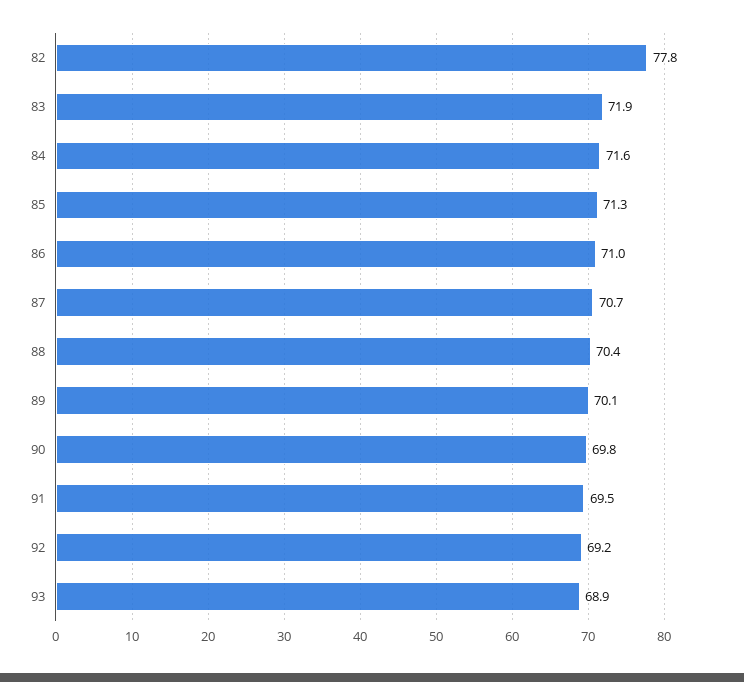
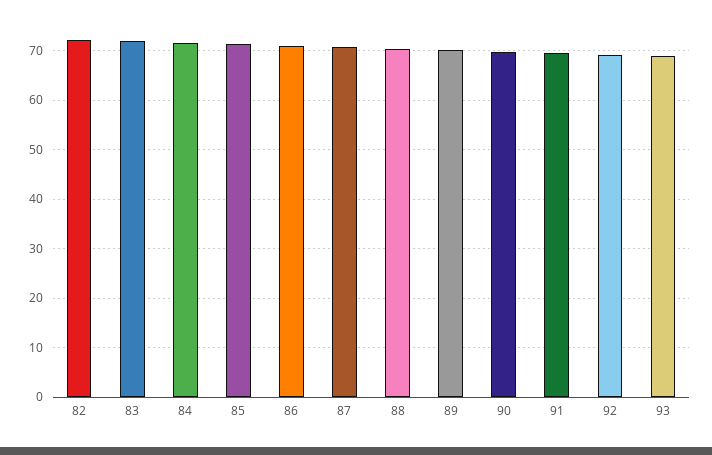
82: 77.8 -> 72

